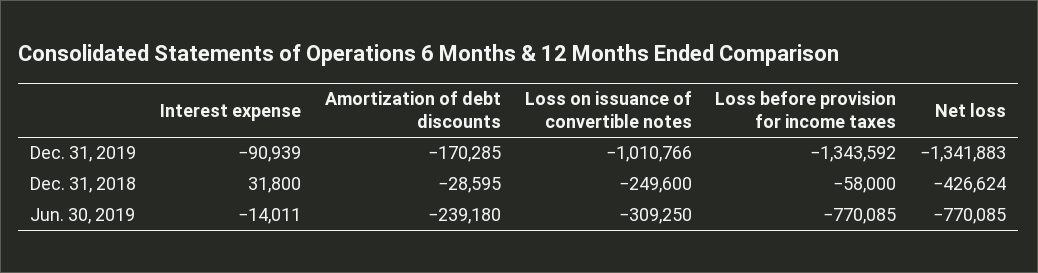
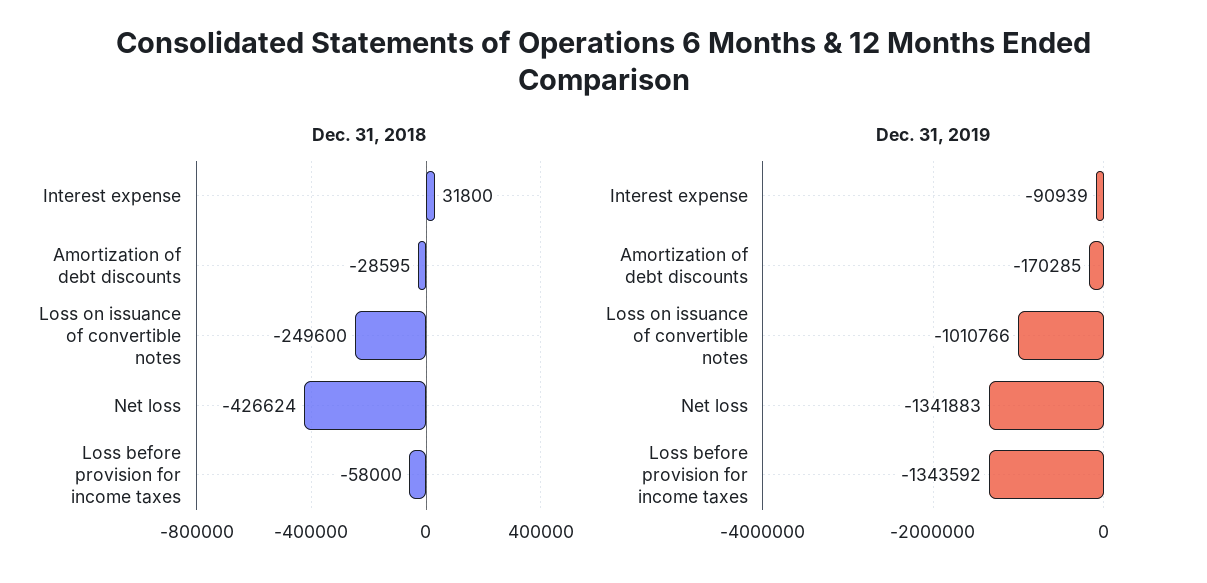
Jun. 30, 2019, Interest expense: -14011 -> none
Jun. 30, 2019, Amortization of debt discounts: -239180 -> none
Jun. 30, 2019, Loss on issuance of convertible notes: -309250 -> none
Jun. 30, 2019, Loss before provision for income taxes: -770085 -> none
Jun. 30, 2019, Net loss: -770085 -> none

